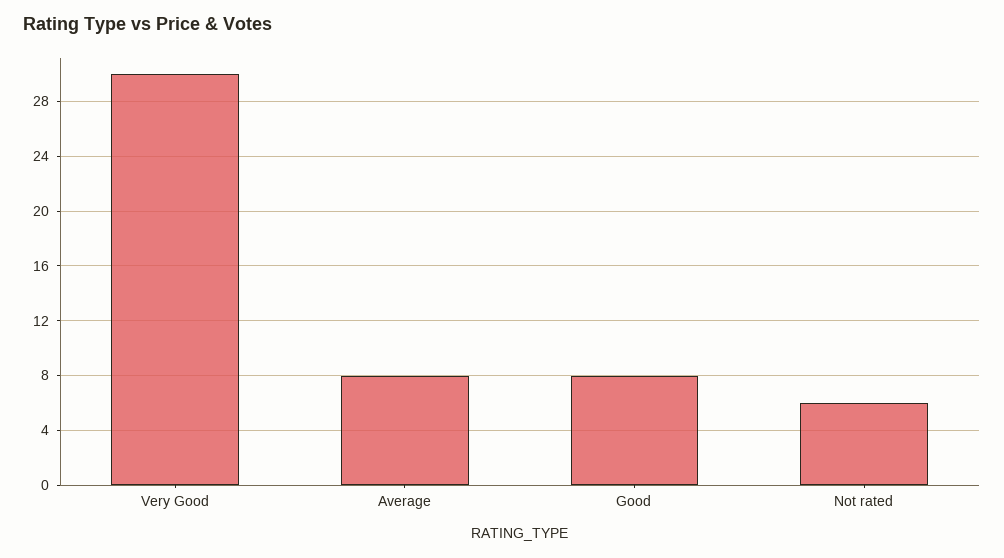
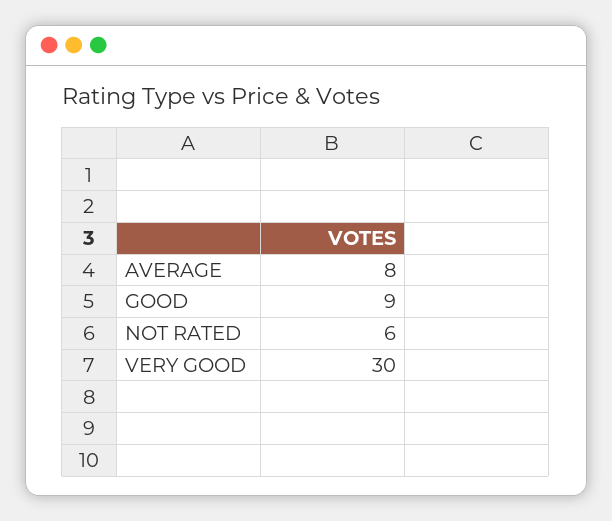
Good: 8 -> 9

